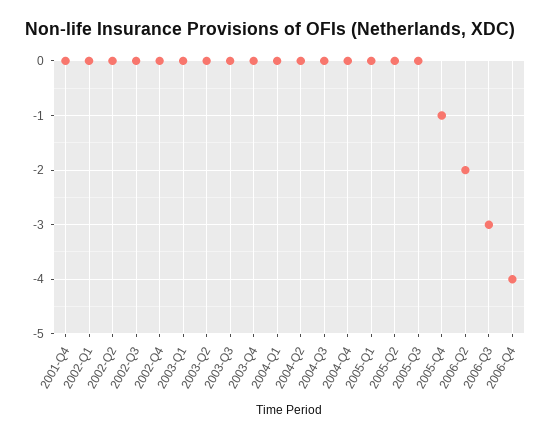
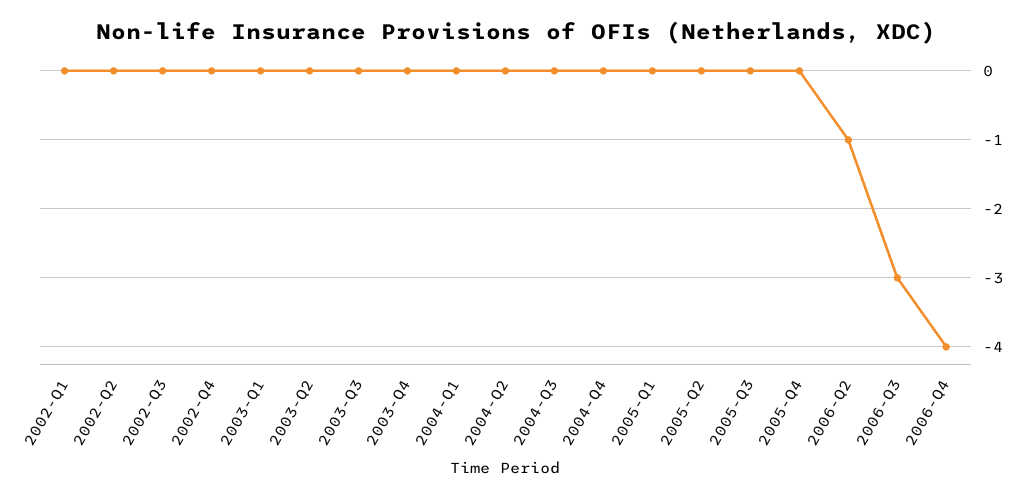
2001-Q4: 0 -> none
2005-Q4: -1 -> 0
2006-Q2: -2 -> -1

